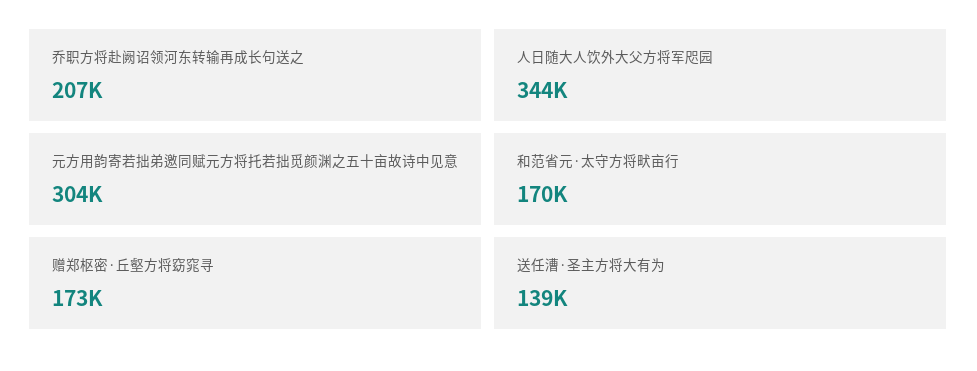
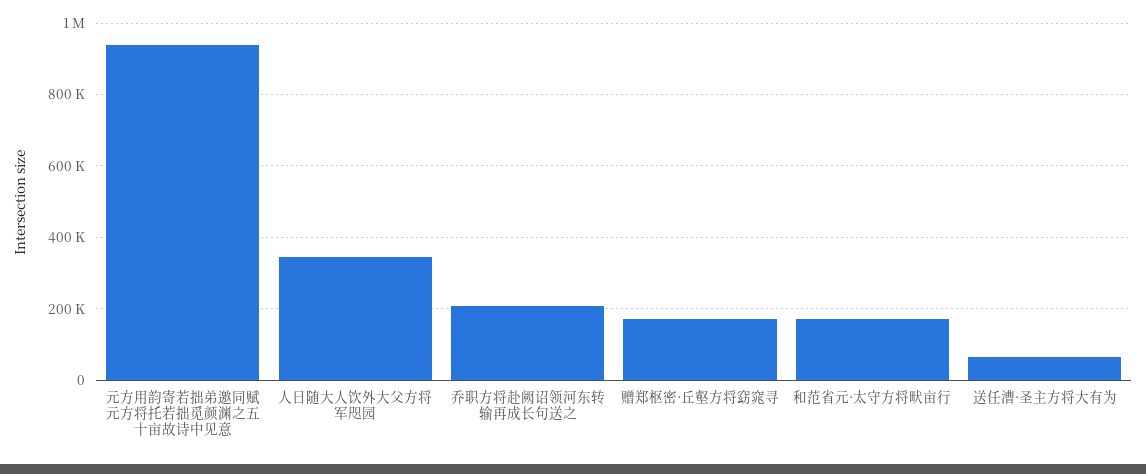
元方用韵寄若拙弟邀同赋元方将托若拙觅颜渊之五十亩故诗中见意: 304000 -> 940000
送任漕·圣主方将大有为: 139000 -> 60000

